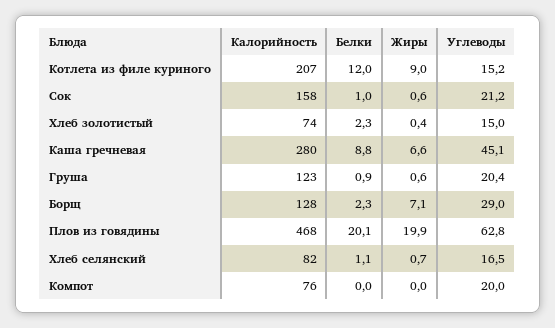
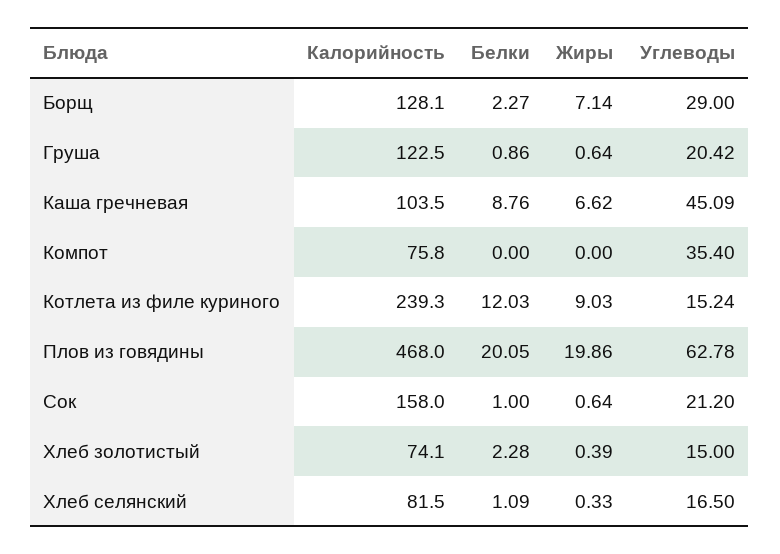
Калорийность, Котлета из филе куриного: 207 -> 239.3
Калорийность, Каша гречневая: 280 -> 103.5
Жиры, Хлеб селянский: 0.7 -> 0.33
Углеводы, Компот: 20 -> 35.4

